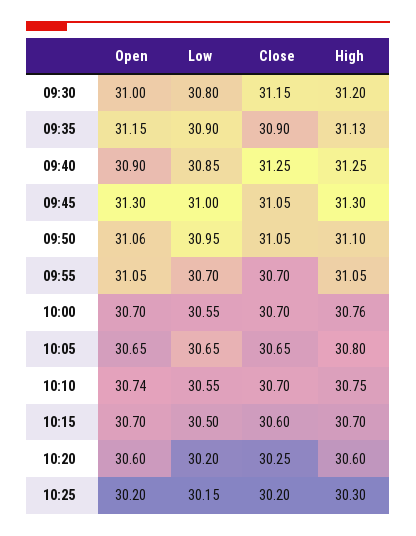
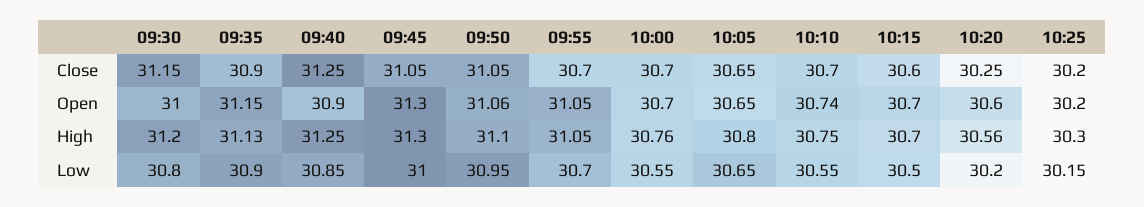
High, 10:20: 30.6 -> 30.56

